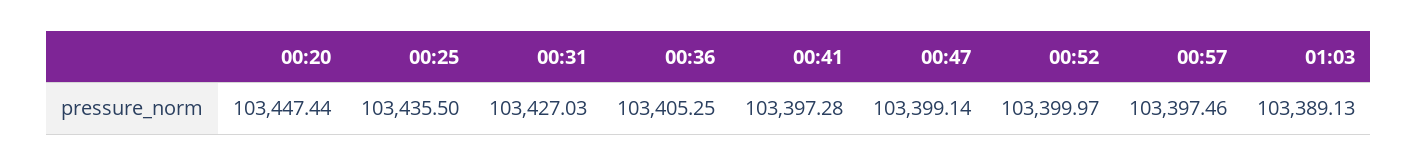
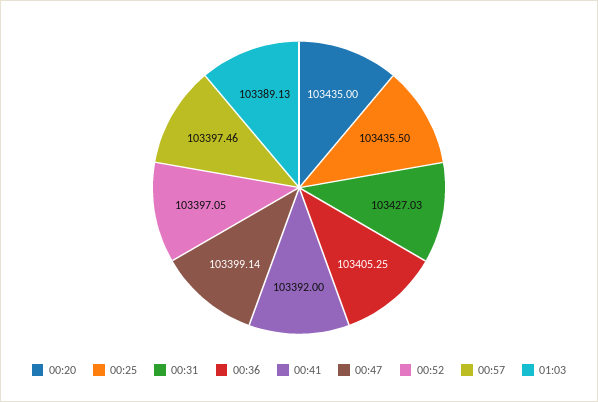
00:20: 103447.44 -> 103435
00:41: 103397.28 -> 103392
00:52: 103399.97 -> 103397.05

